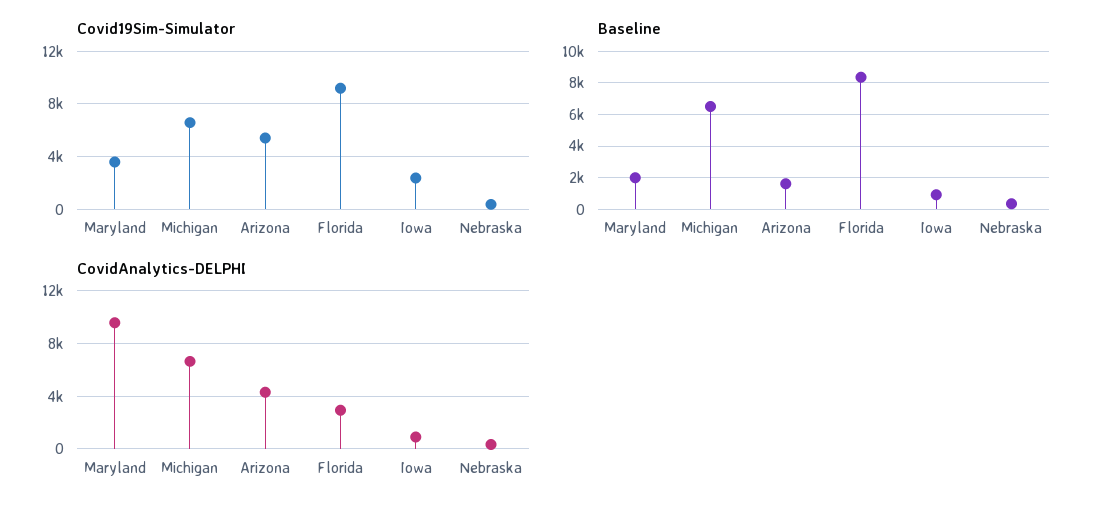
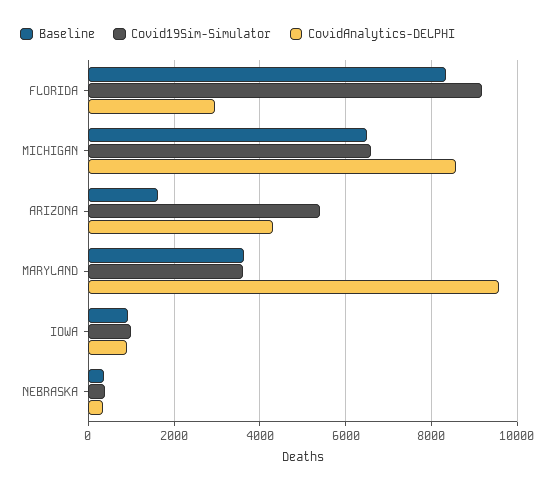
Covid19Sim-Simulator, Iowa: 2500 -> 1000
Baseline, Maryland: 2000 -> 3600
CovidAnalytics-DELPHI, Michigan: 6500 -> 8600

